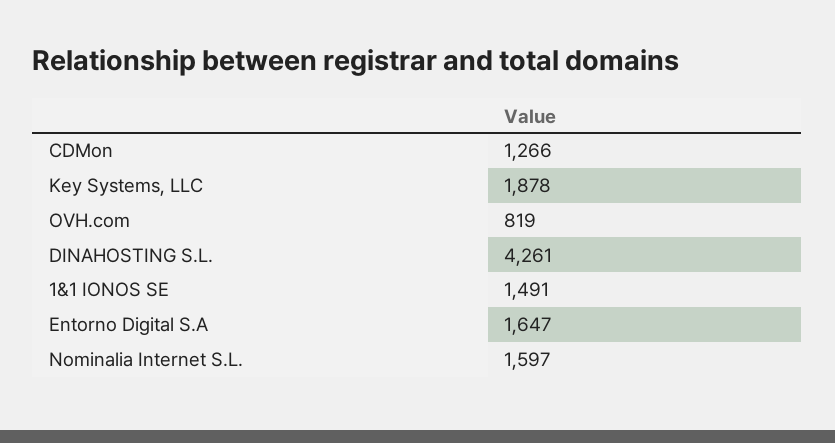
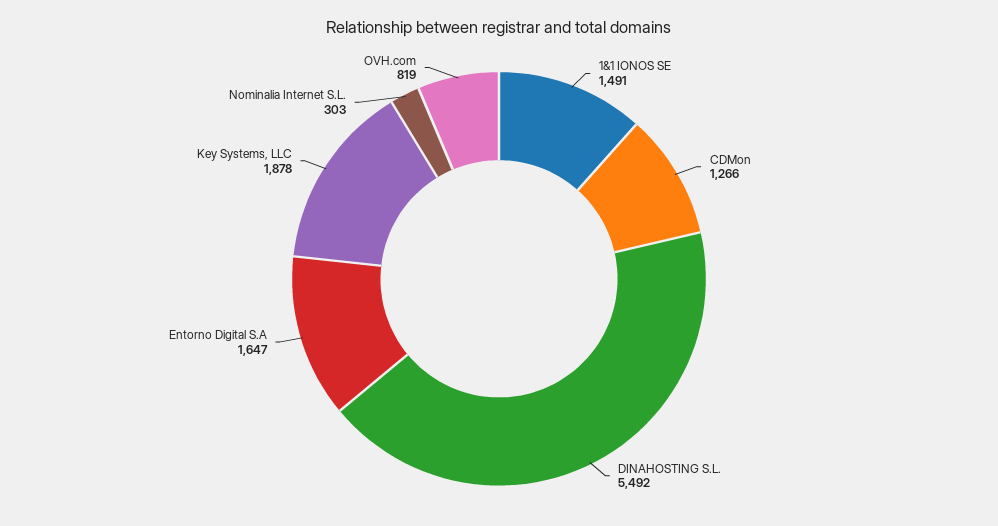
DINAHOSTING S.L.: 4261 -> 5492
Nominalia Internet S.L.: 1597 -> 303

